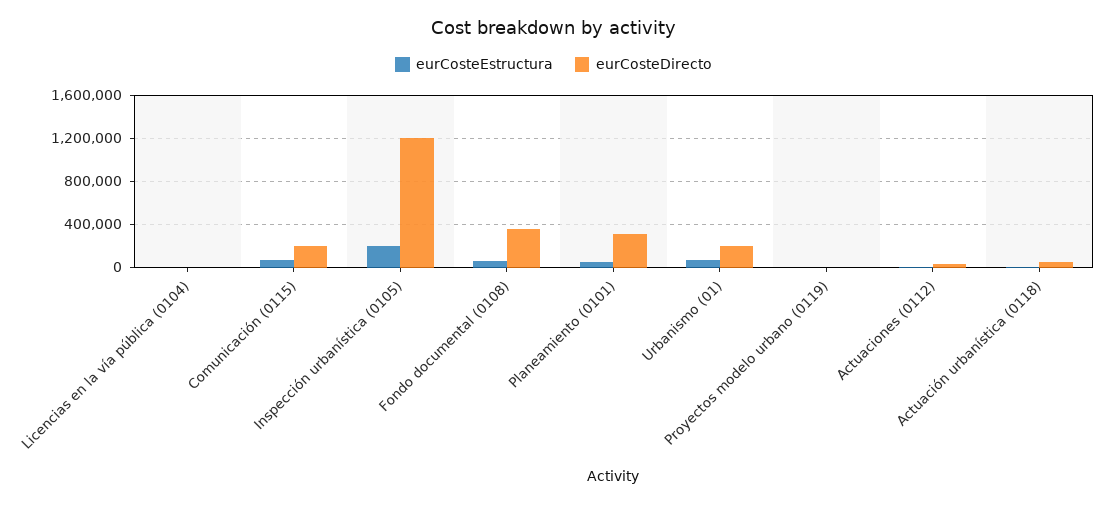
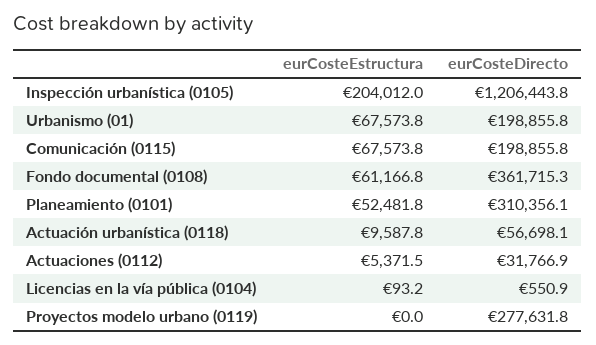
eurCosteDirecto, Proyectos modelo urbano (0119): 0 -> 277631.8

